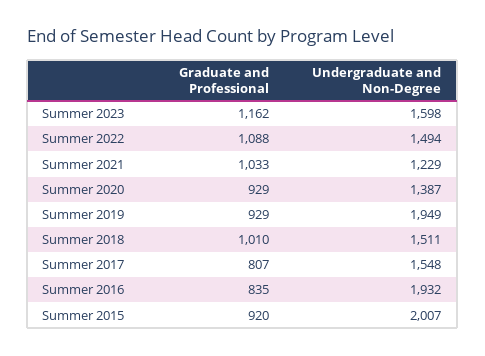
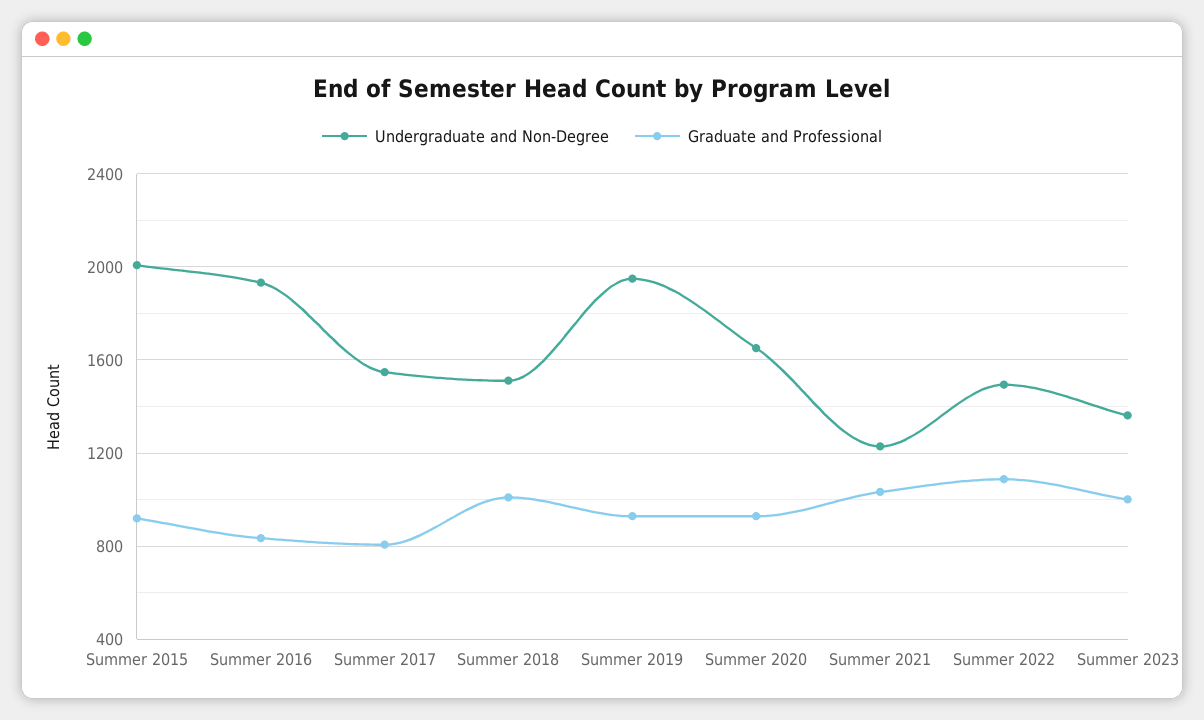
Graduate and Professional, Summer 2023: 1162 -> 1000
Undergraduate and Non-Degree, Summer 2023: 1598 -> 1350
Undergraduate and Non-Degree, Summer 2020: 1387 -> 1650

